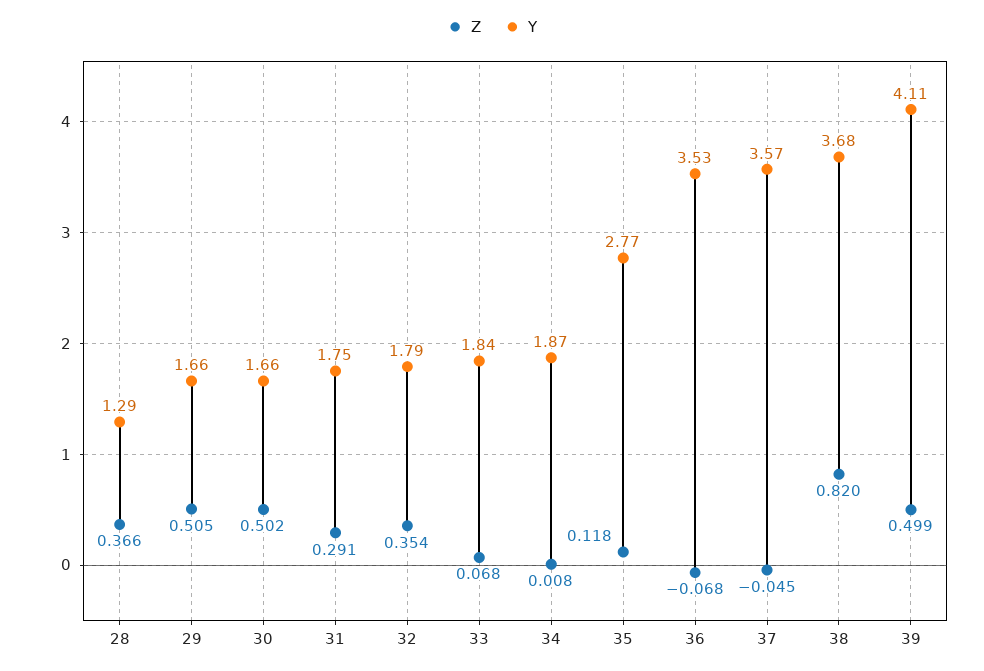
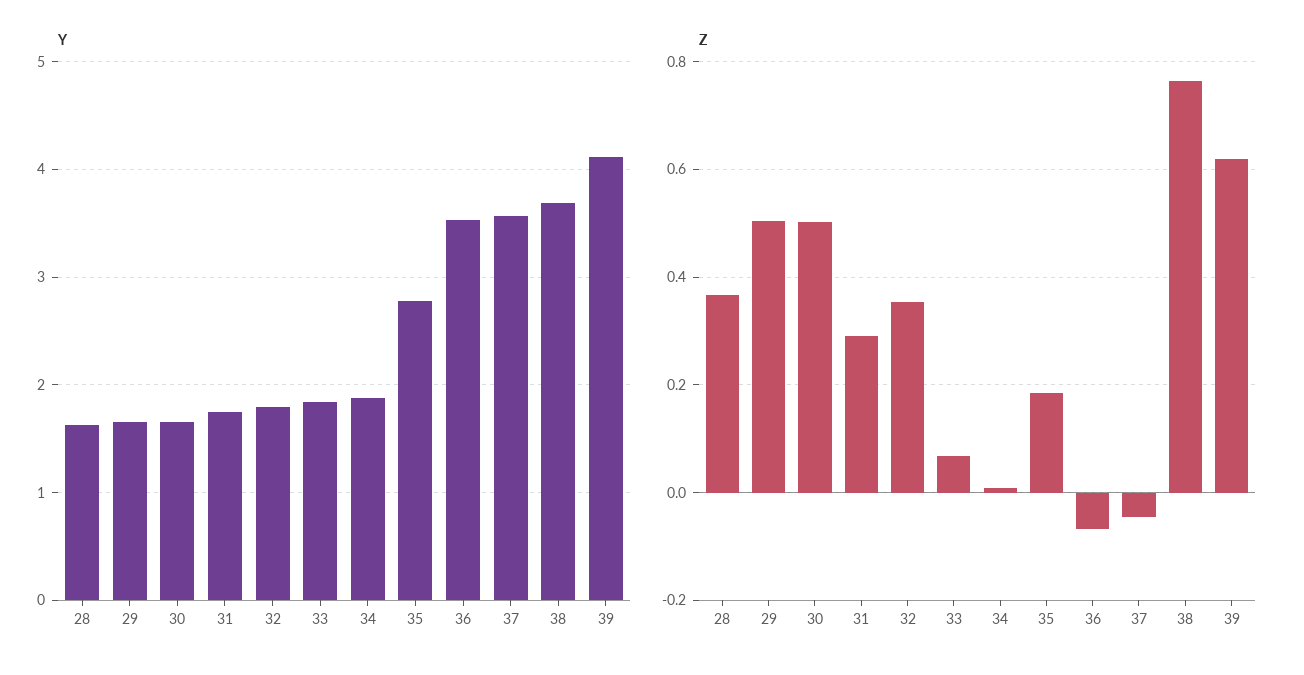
Y, 28: 1.29 -> 1.6
Z, 35: 0.118 -> 0.18
Z, 38: 0.82 -> 0.76
Z, 39: 0.499 -> 0.62

